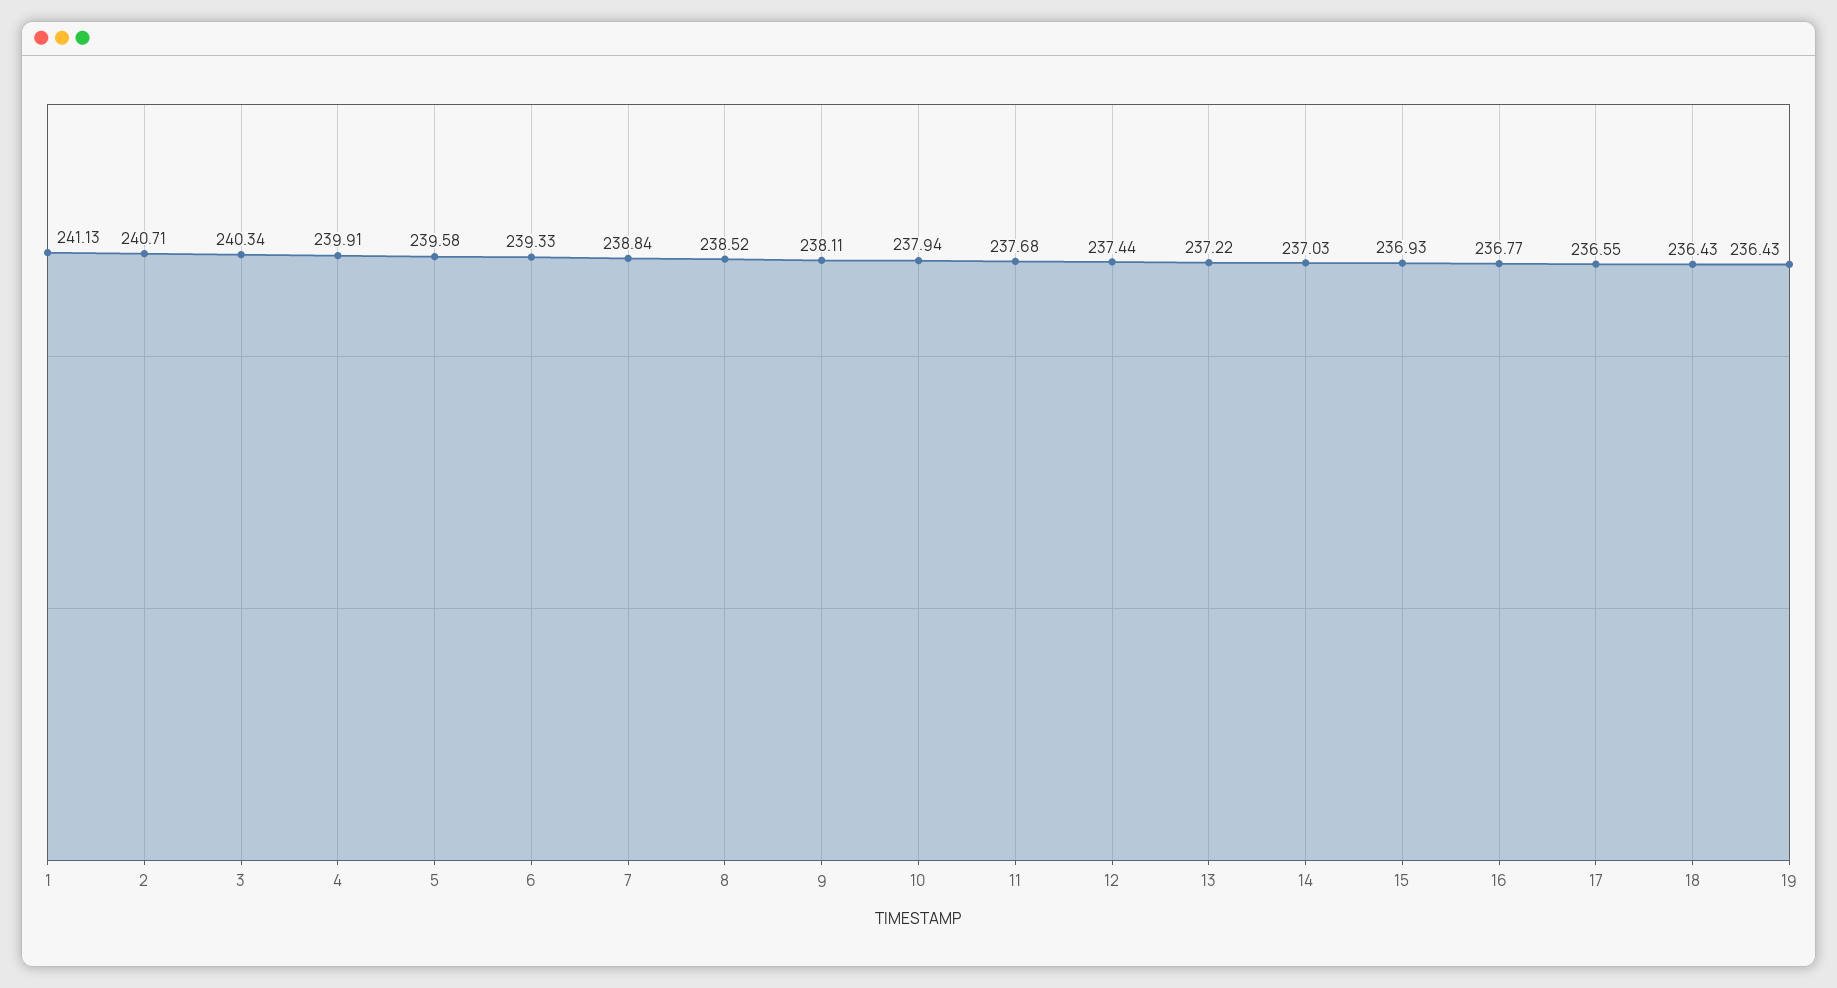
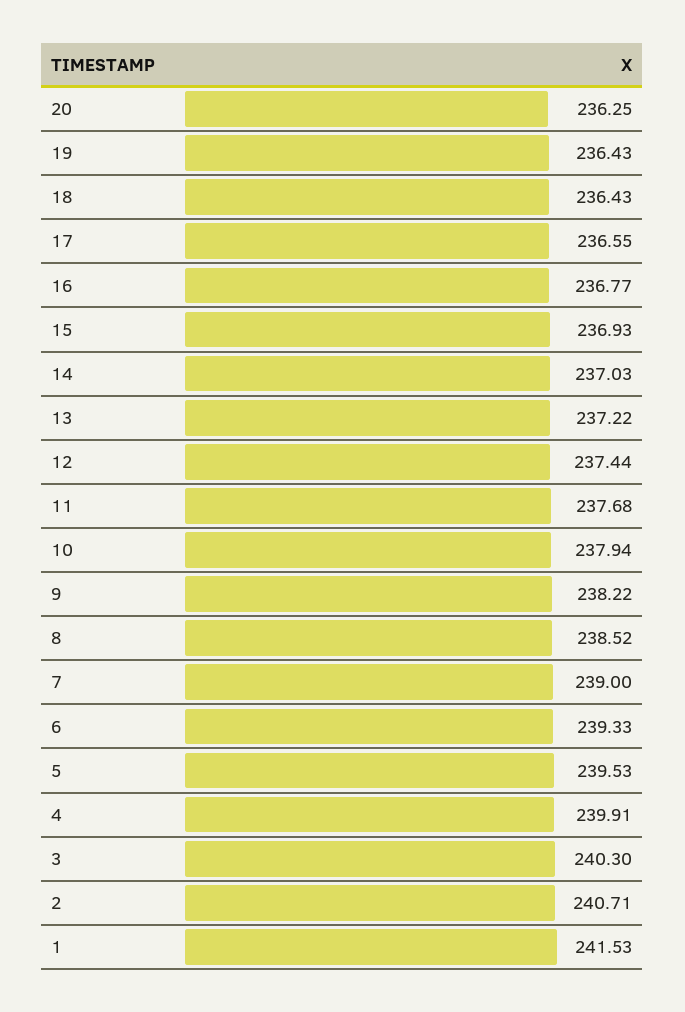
1: 241.13 -> 241.53
3: 240.34 -> 240.3
5: 239.58 -> 239.53
7: 238.84 -> 239
9: 238.11 -> 238.22
20: none -> 236.25

